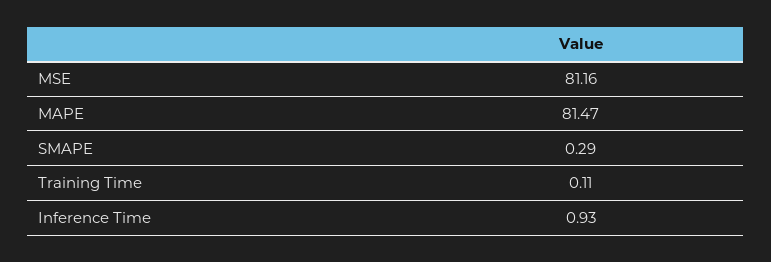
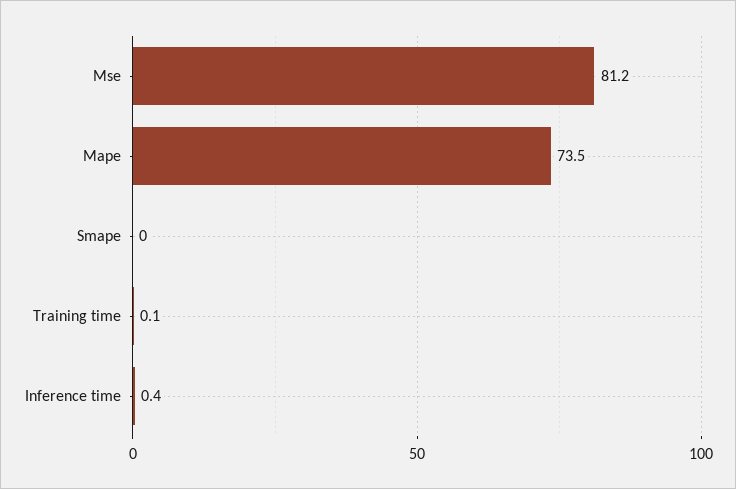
MAPE: 81.47 -> 73.5
SMAPE: 0.29 -> 0
Inference Time: 0.93 -> 0.4

